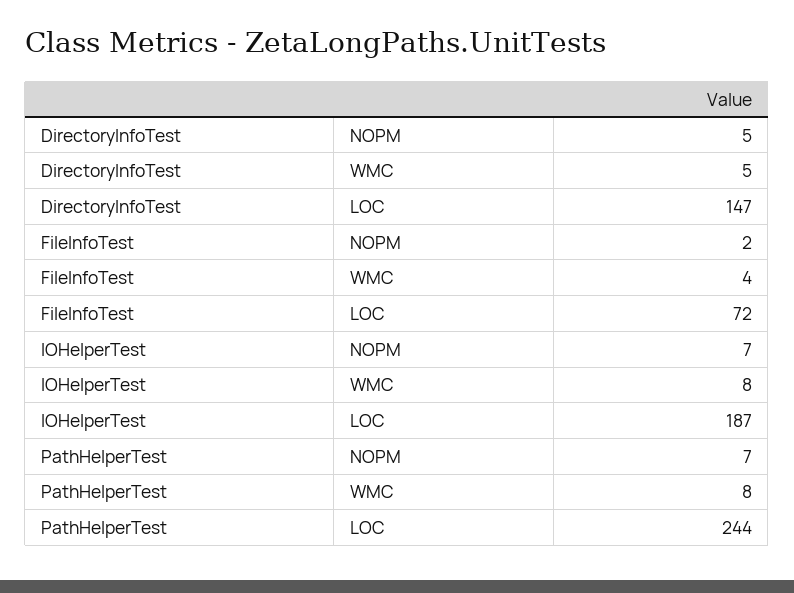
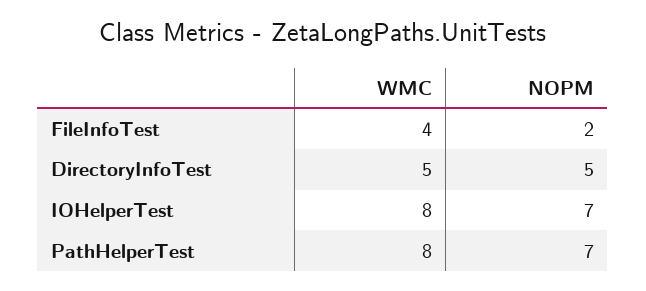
DirectoryInfoTest, LOC: 147 -> none
FileInfoTest, LOC: 72 -> none
IOHelperTest, LOC: 187 -> none
PathHelperTest, LOC: 244 -> none

